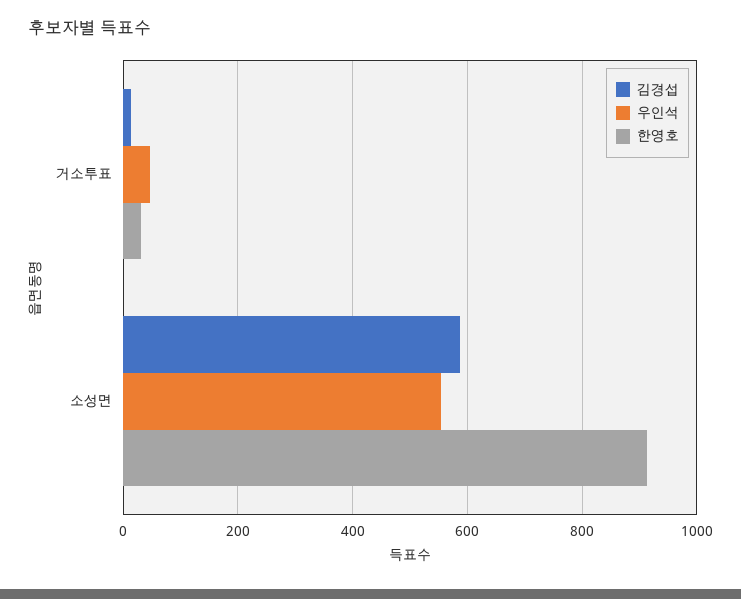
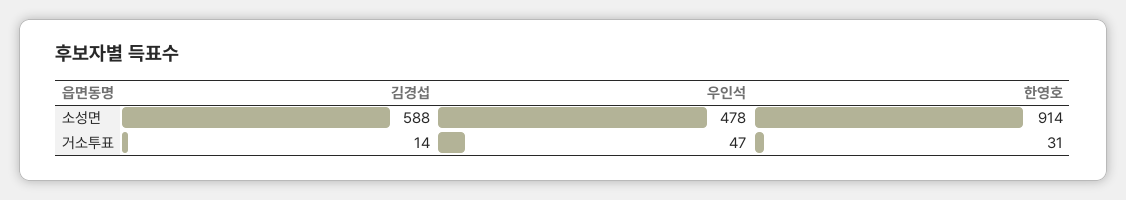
우인석, 소성면: 560 -> 478

